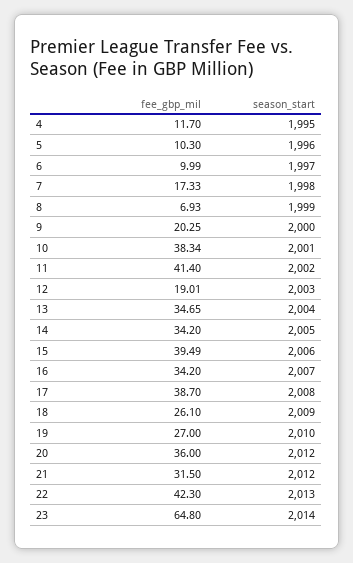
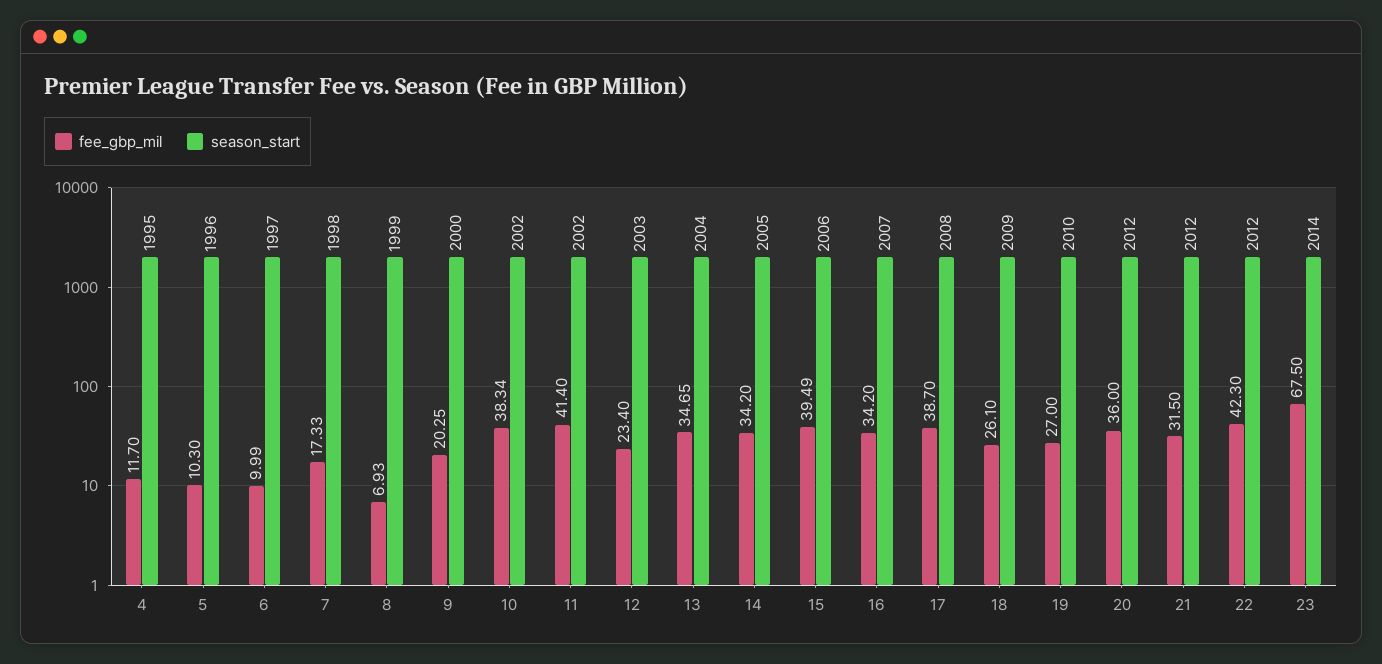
season_start, 10: 2001 -> 2002
fee_gbp_mil, 12: 19.01 -> 23.4
season_start, 22: 2013 -> 2012
fee_gbp_mil, 23: 64.8 -> 67.5

